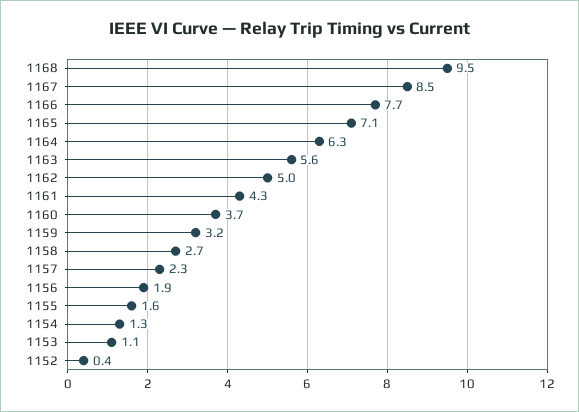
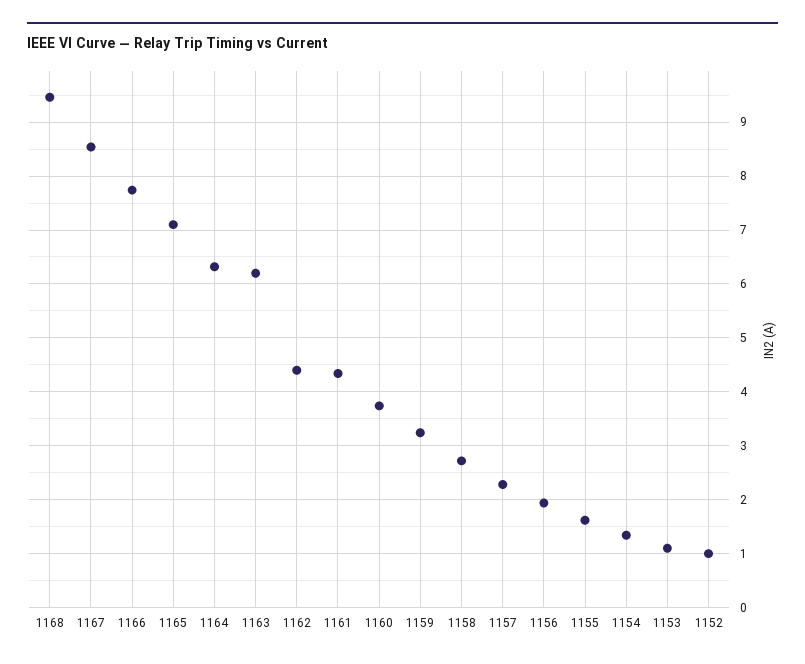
1163: 5.6 -> 6.2
1162: 5 -> 4.4
1152: 0.4 -> 1

